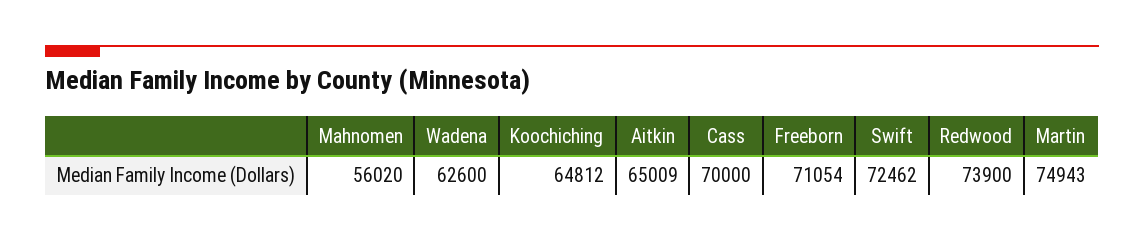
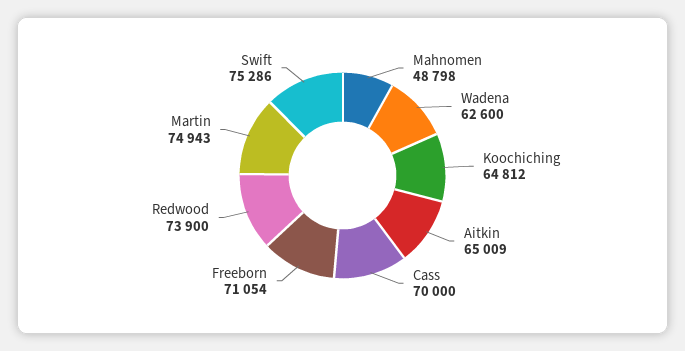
Mahnomen: 56020 -> 48798
Swift: 72462 -> 75286

